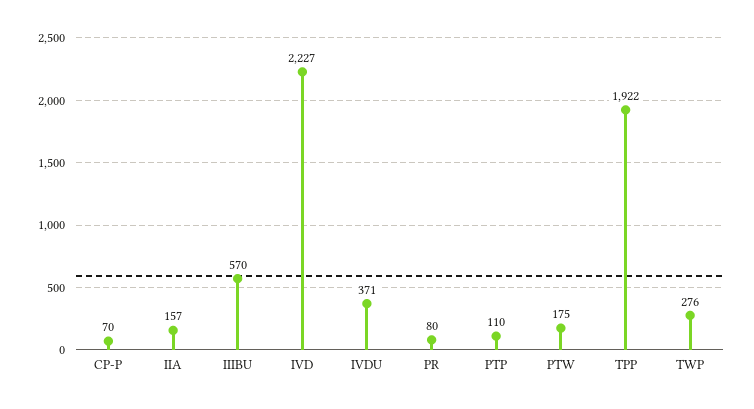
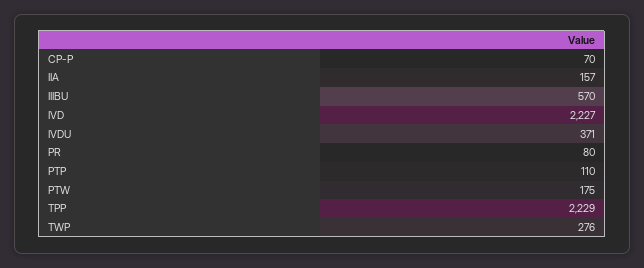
TPP: 1922 -> 2229

